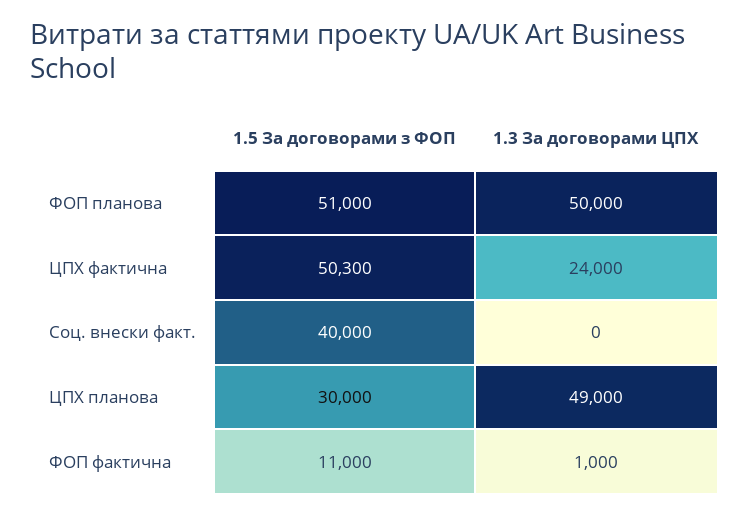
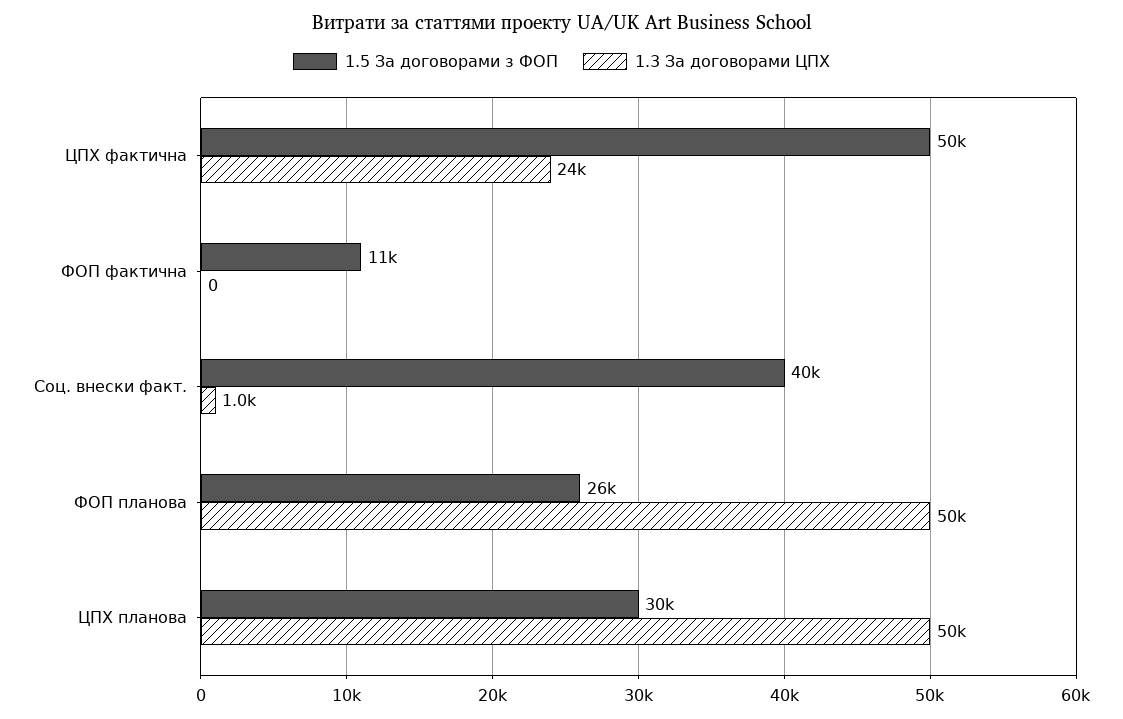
1.5 За договорами з ФОП, ФОП планова: 51000 -> 26000
1.3 За договорами ЦПХ, Соц. внески факт.: 0 -> 1000
1.3 За договорами ЦПХ, ЦПХ планова: 49000 -> 50000
1.3 За договорами ЦПХ, ФОП фактична: 1000 -> 0

